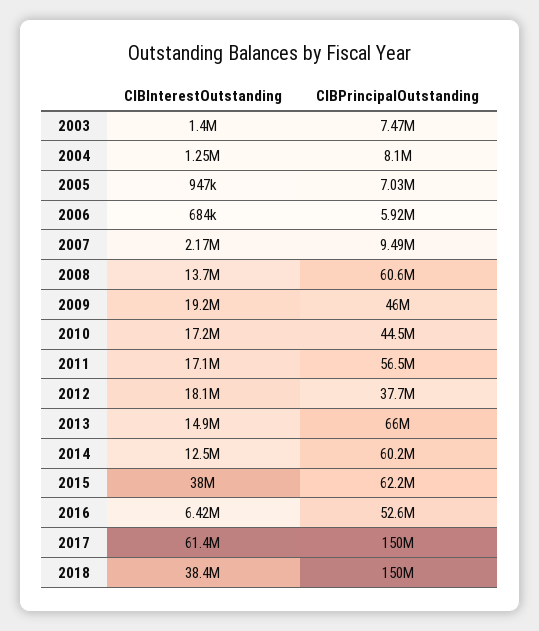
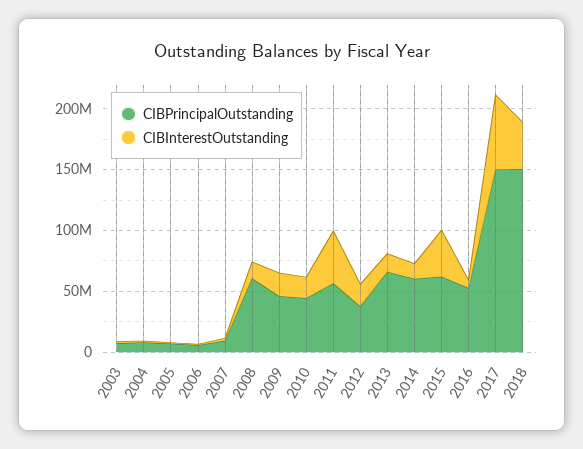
CIBInterestOutstanding, 2011: 17100000 -> 40000000

